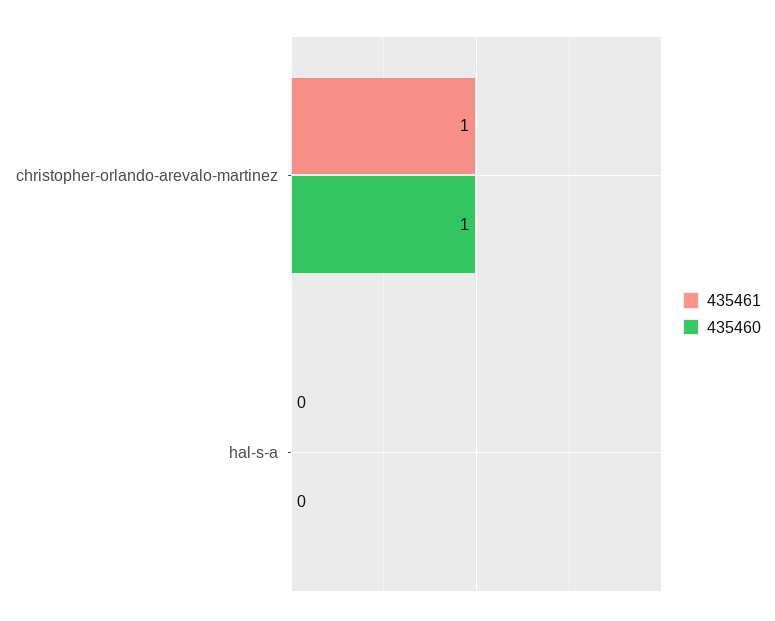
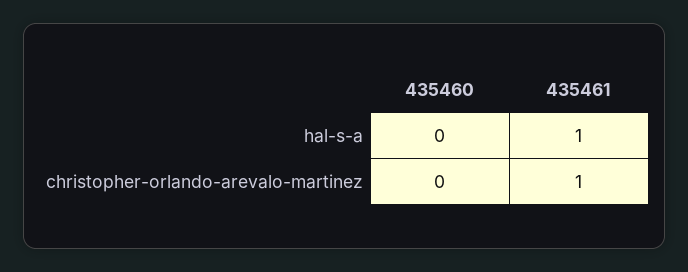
435460, christopher-orlando-arevalo-martinez: 1 -> 0
435461, hal-s-a: 0 -> 1

